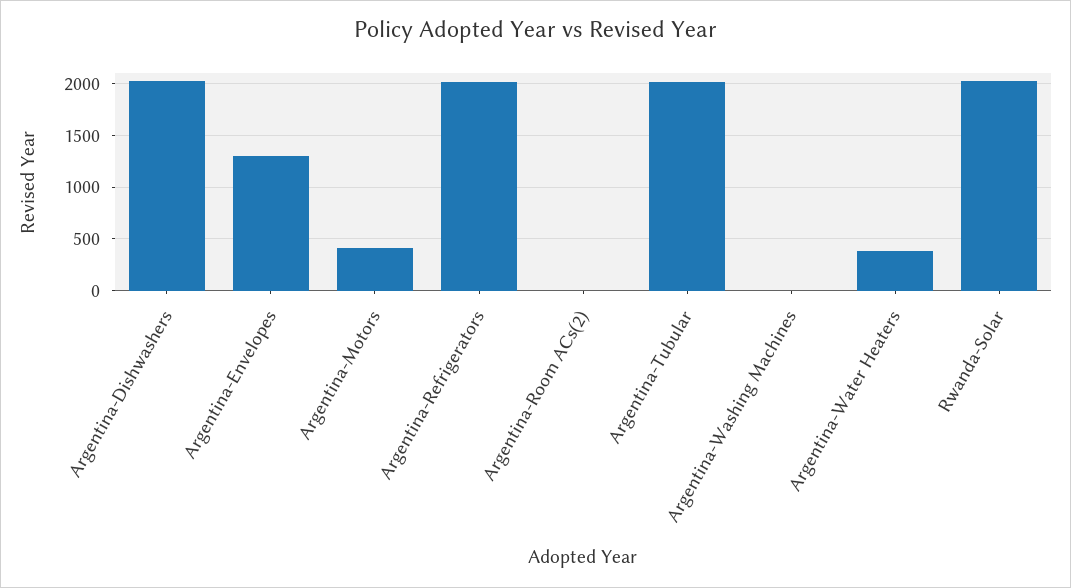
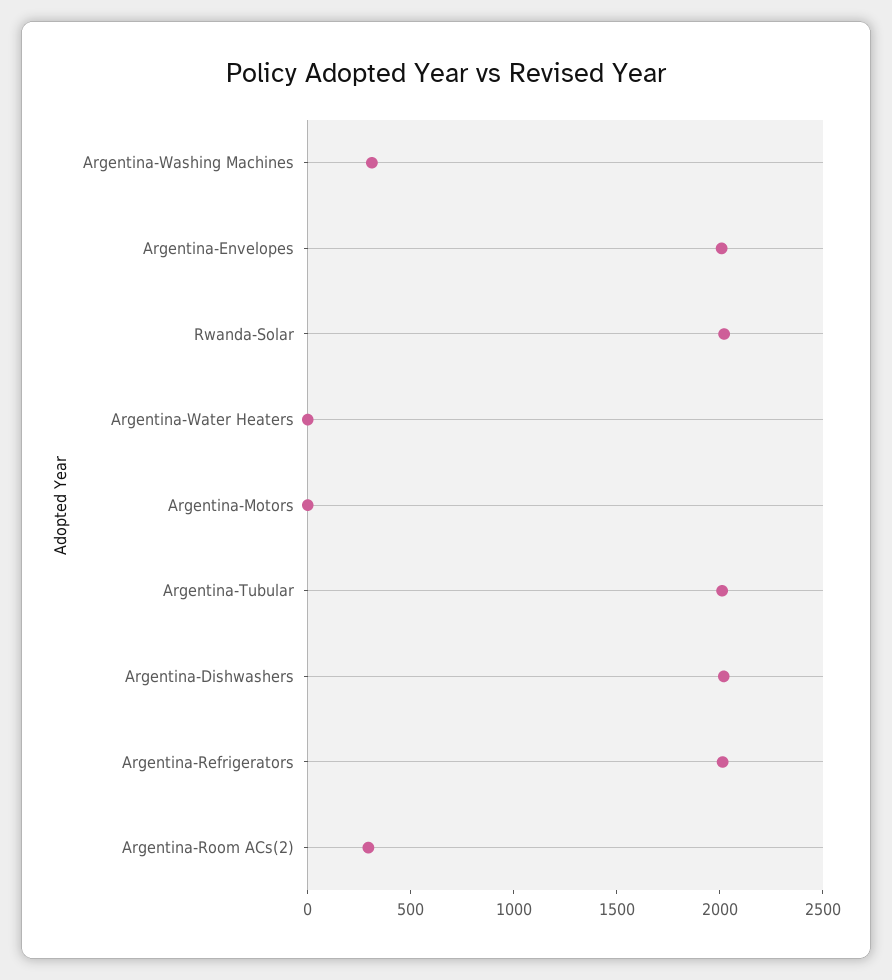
Argentina-Envelopes: 1300 -> 2000
Argentina-Motors: 400 -> 0
Argentina-Room ACs(2): 0 -> 300
Argentina-Washing Machines: 0 -> 300
Argentina-Water Heaters: 400 -> 0

